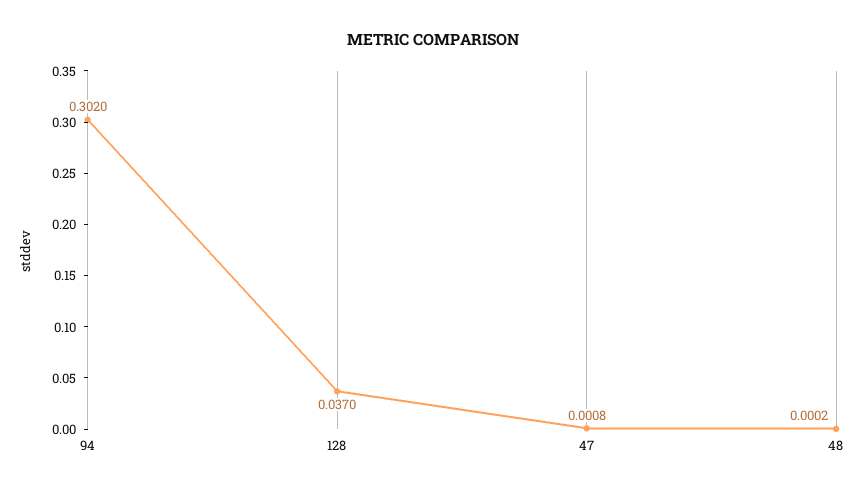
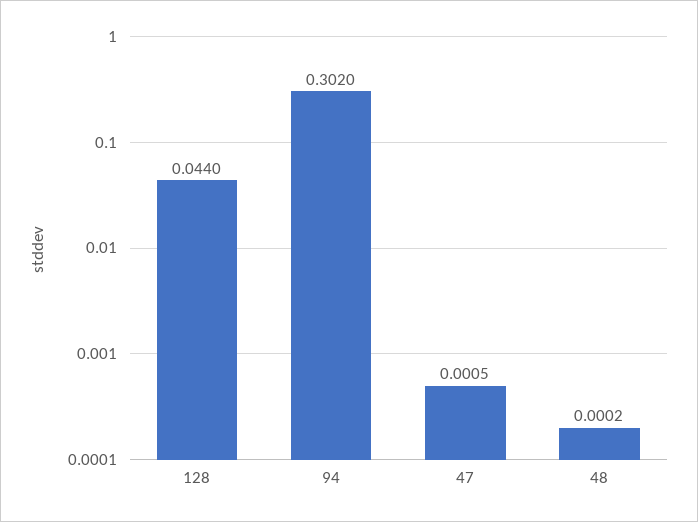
128: 0.037 -> 0.044
47: 0.0008 -> 0.0005

